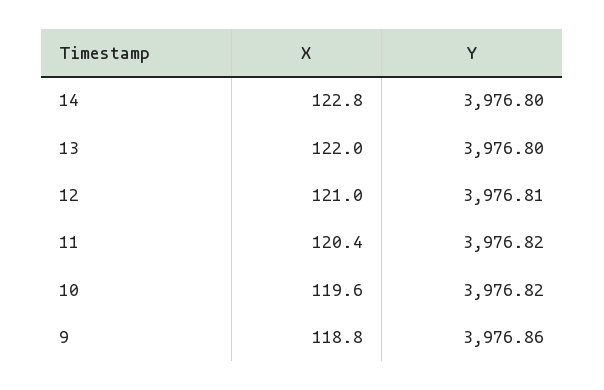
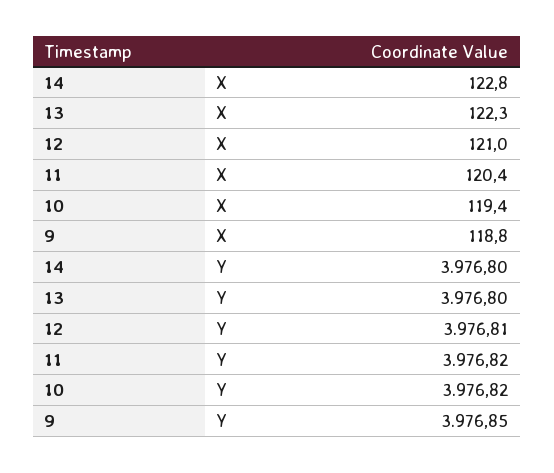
X, 13: 122 -> 122.3
X, 10: 119.6 -> 119.4
Y, 9: 3976.86 -> 3976.85

